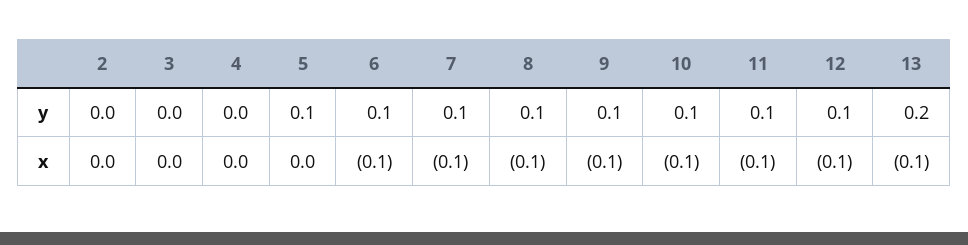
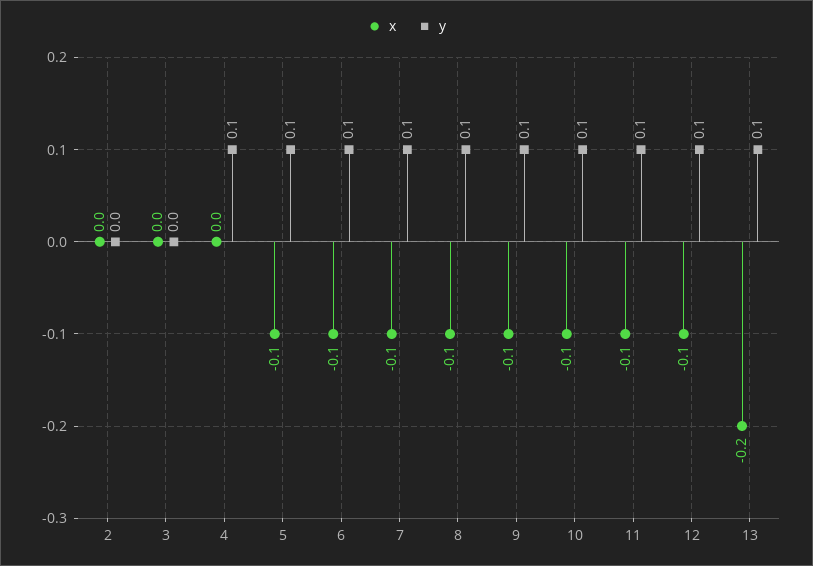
y, 4: 0 -> 0.1
y, 13: 0.2 -> 0.1
x, 5: 0 -> -0.1
x, 13: -0.1 -> -0.2

